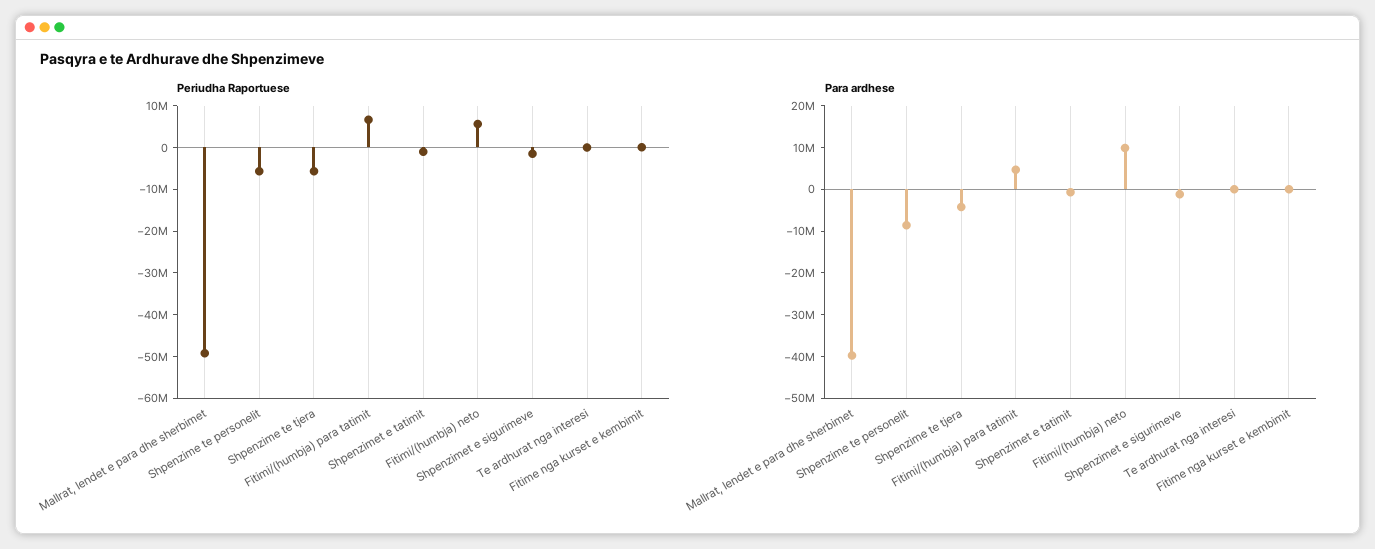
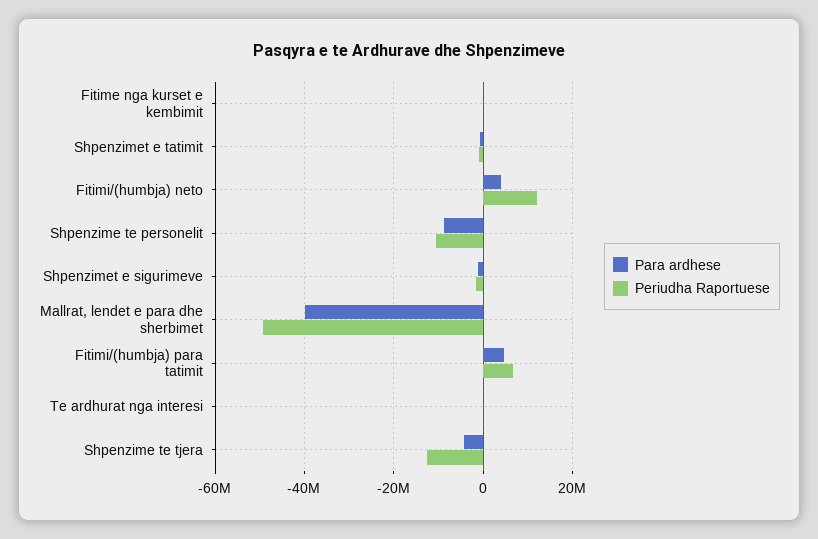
Periudha Raportuese, Shpenzime te personelit: -6000000 -> -10000000
Periudha Raportuese, Shpenzime te tjera: -6000000 -> -12000000
Periudha Raportuese, Fitimi/(humbja) neto: 6000000 -> 12000000
Para ardhese, Fitimi/(humbja) neto: 10000000 -> 4000000

